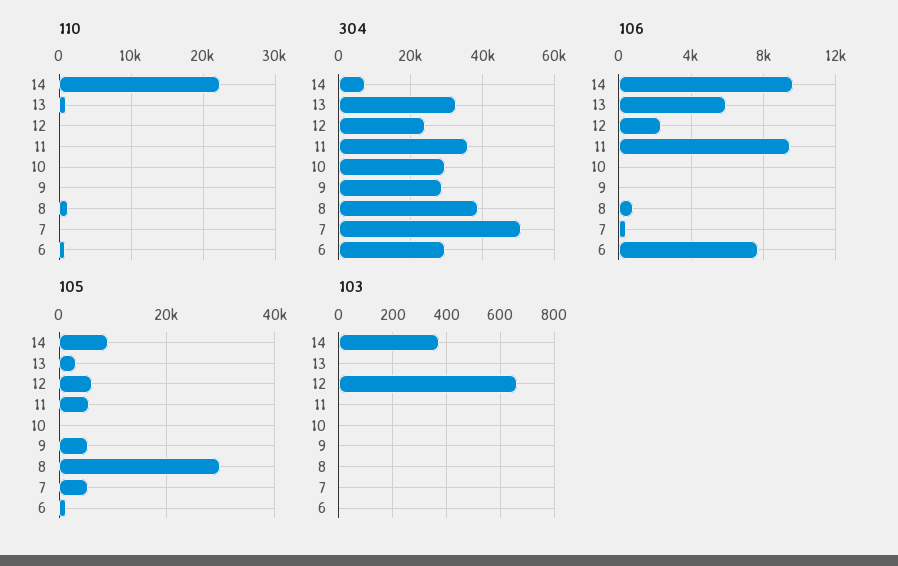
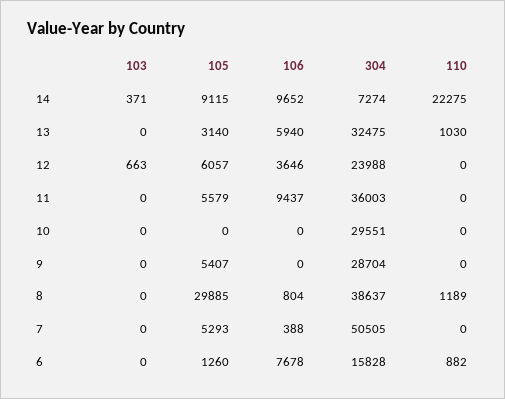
304, 6: 30000 -> 15828
106, 12: 2500 -> 3646

